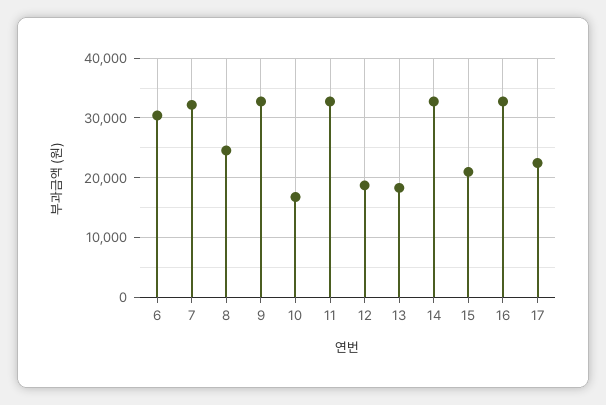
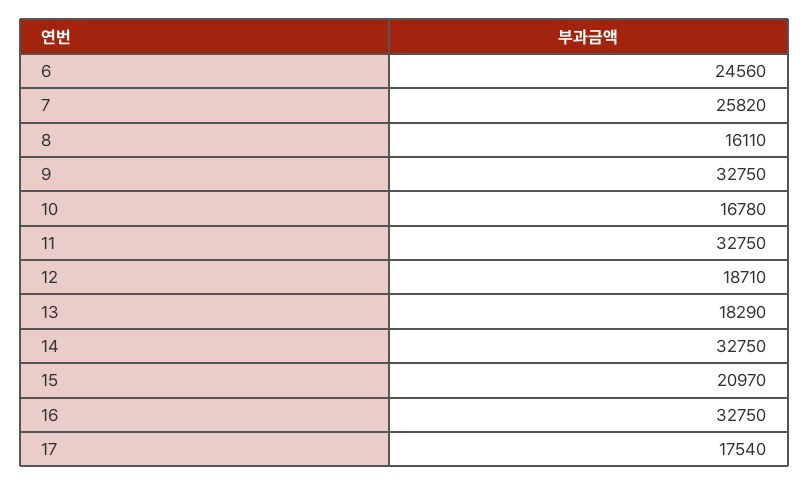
6: 30000 -> 24560
7: 32000 -> 25820
8: 24000 -> 16110
17: 22000 -> 17540

